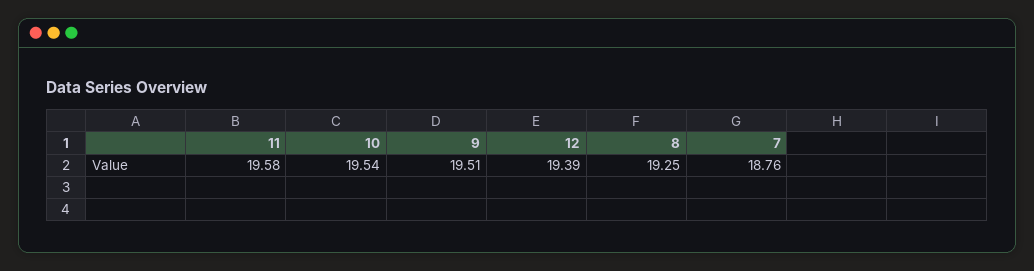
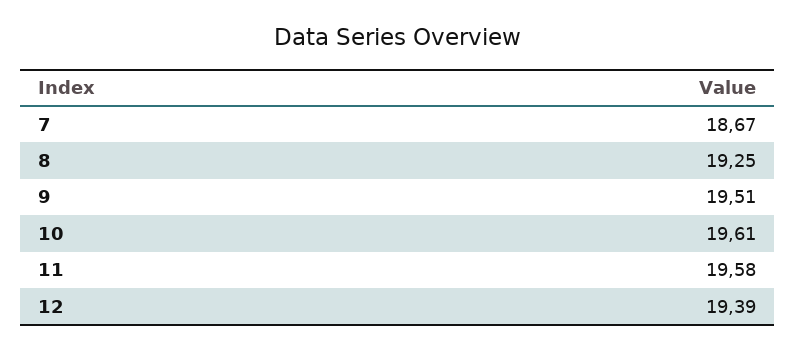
10: 19.54 -> 19.61
7: 18.76 -> 18.67

